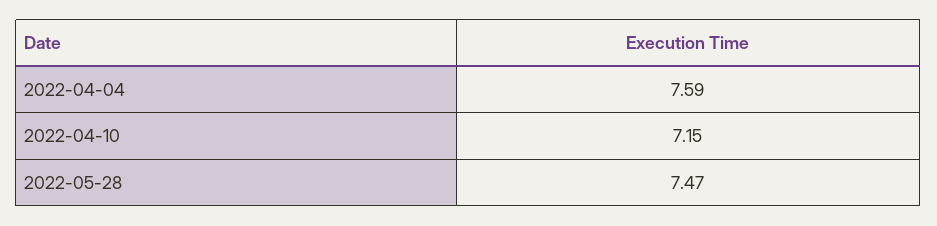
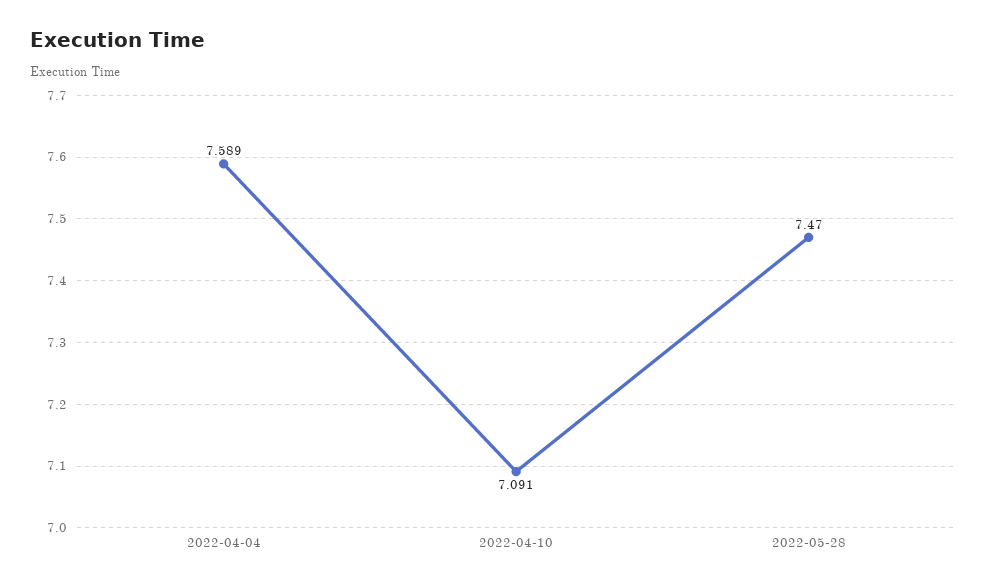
2022-04-10: 7.15 -> 7.091

